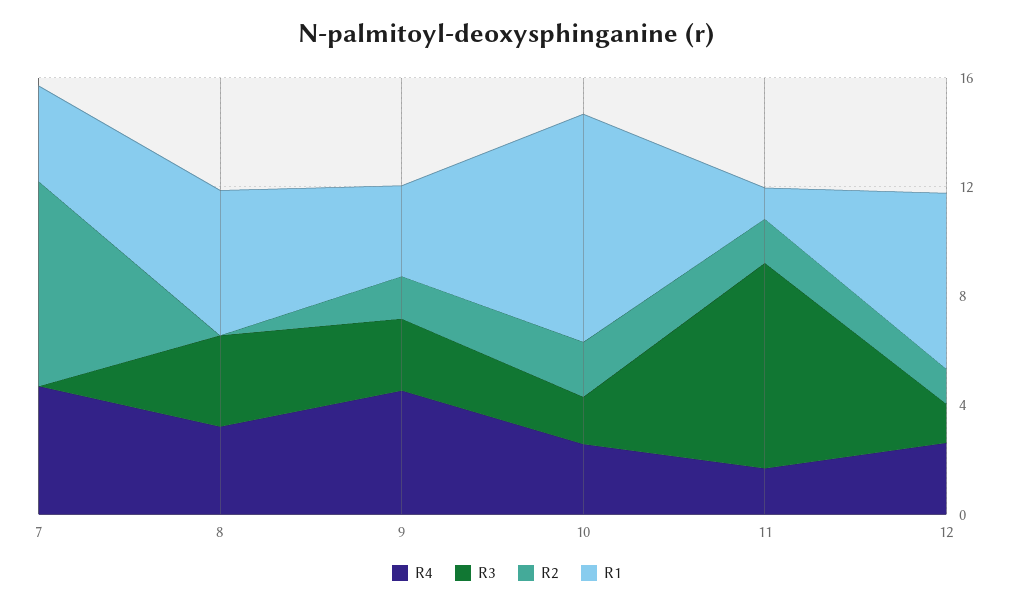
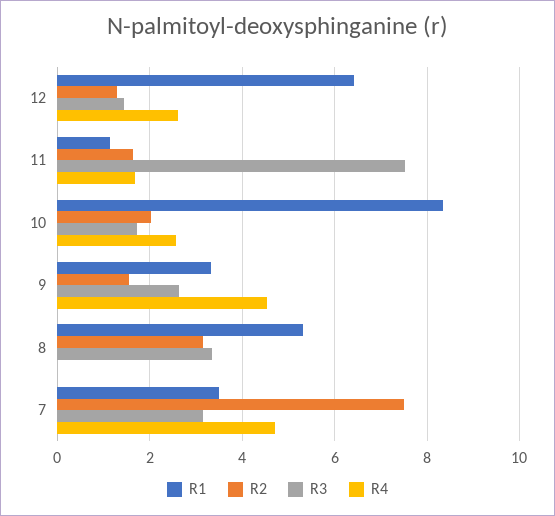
R3, 7: 0 -> 3.2
R4, 8: 3 -> 0
R2, 8: 0 -> 3.2

